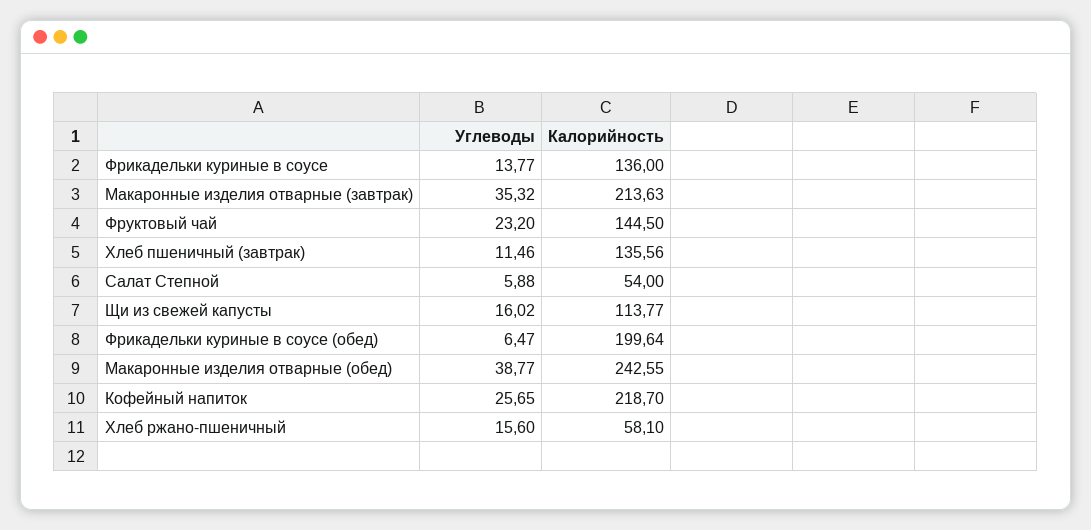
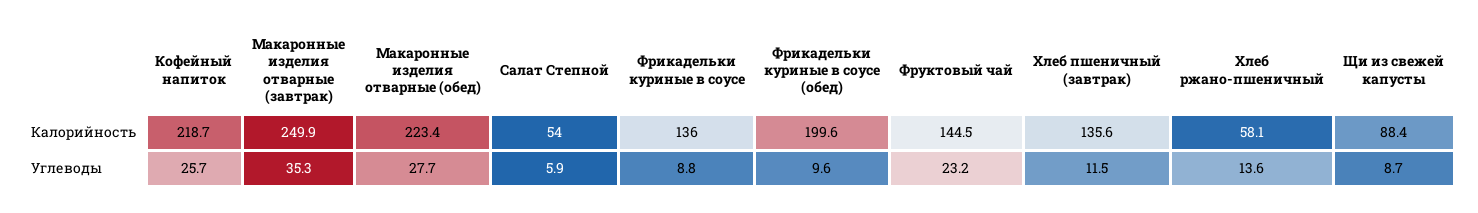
Углеводы, Фрикадельки куриные в соусе: 13.77 -> 8.8
Калорийность, Макаронные изделия отварные (завтрак): 213.63 -> 249.9
Углеводы, Щи из свежей капусты: 16.02 -> 8.7
Калорийность, Щи из свежей капусты: 113.77 -> 88.4
Углеводы, Фрикадельки куриные в соусе (обед): 6.47 -> 9.6
Углеводы, Макаронные изделия отварные (обед): 38.77 -> 27.7
Калорийность, Макаронные изделия отварные (обед): 242.55 -> 223.4
Углеводы, Хлеб ржано-пшеничный: 15.6 -> 13.6

